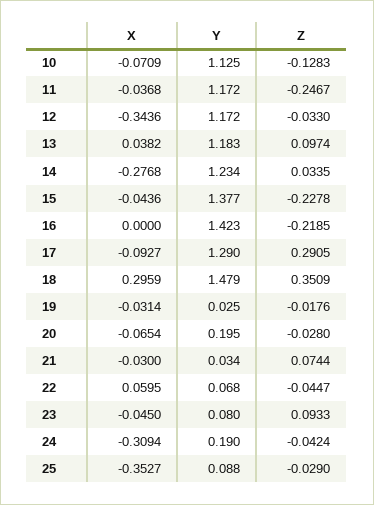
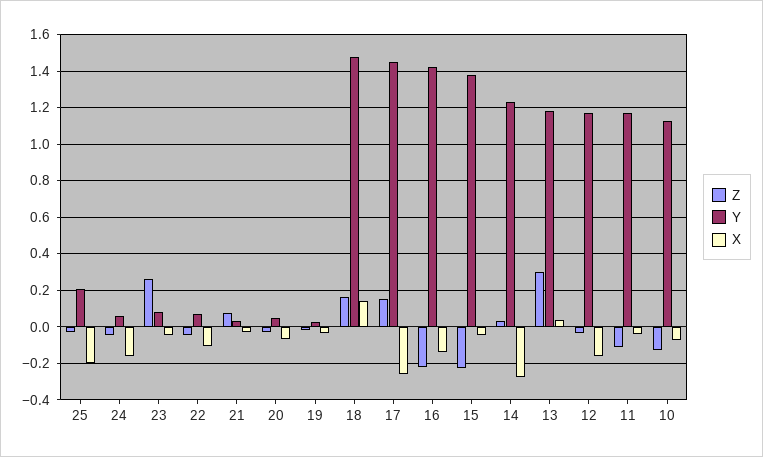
Z, 11: -0.2467 -> -0.1
X, 12: -0.3436 -> -0.15
Z, 13: 0.0974 -> 0.3
X, 16: 0 -> -0.15
X, 17: -0.0927 -> -0.25
Y, 17: 1.29 -> 1.45
Z, 17: 0.2905 -> 0.15
X, 18: 0.2959 -> 0.15
Z, 18: 0.3509 -> 0.15
Y, 20: 0.195 -> 0.05
X, 22: 0.0595 -> -0.1
Z, 23: 0.0933 -> 0.25
X, 24: -0.3094 -> -0.15
Y, 24: 0.19 -> 0.05
X, 25: -0.3527 -> -0.2
Y, 25: 0.088 -> 0.2

